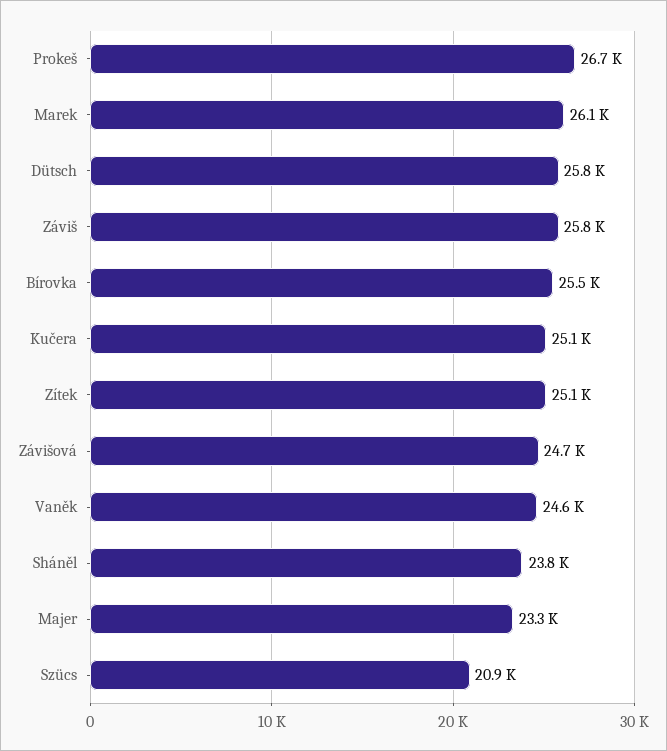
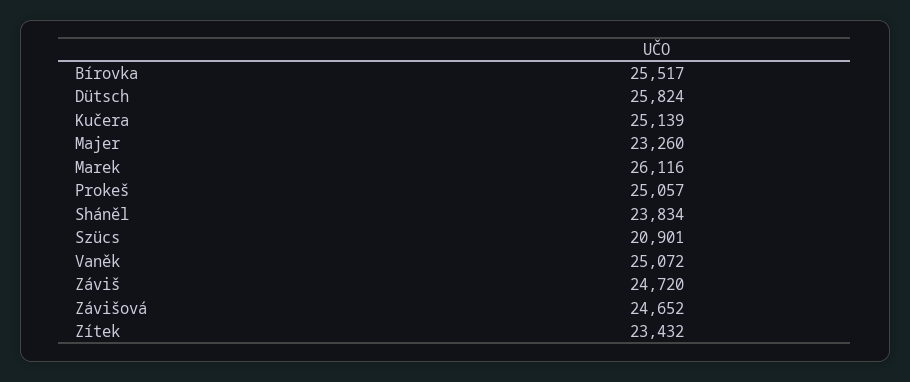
Prokeš: 26700 -> 25057
Záviš: 25800 -> 24720
Zítek: 25100 -> 23432
Vaněk: 24600 -> 25072

